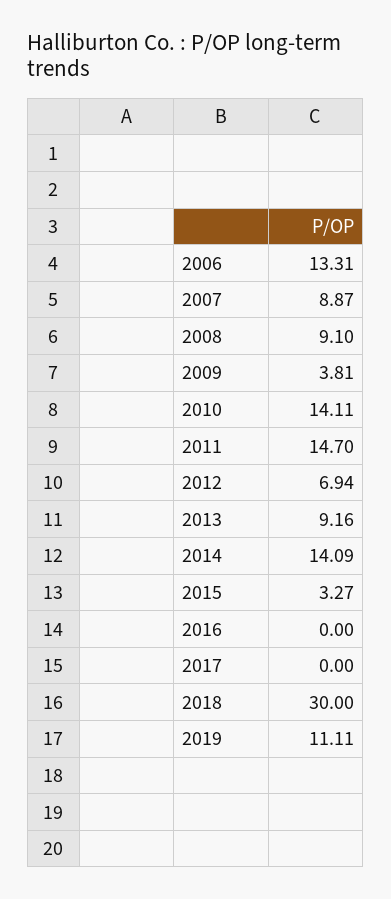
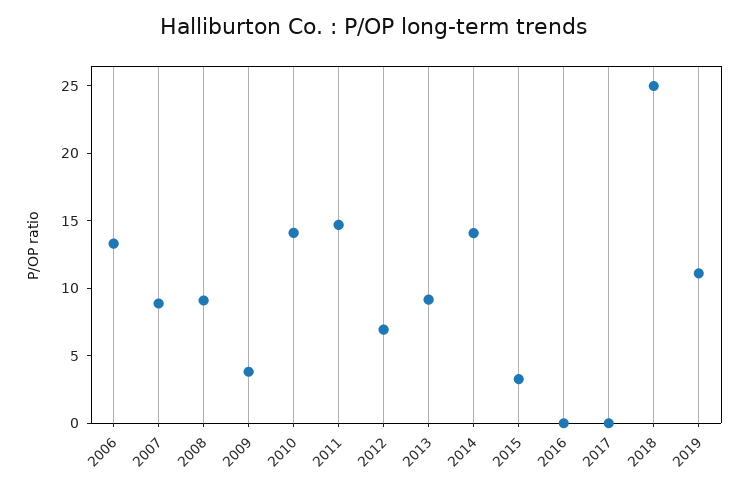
2018: 30 -> 25

